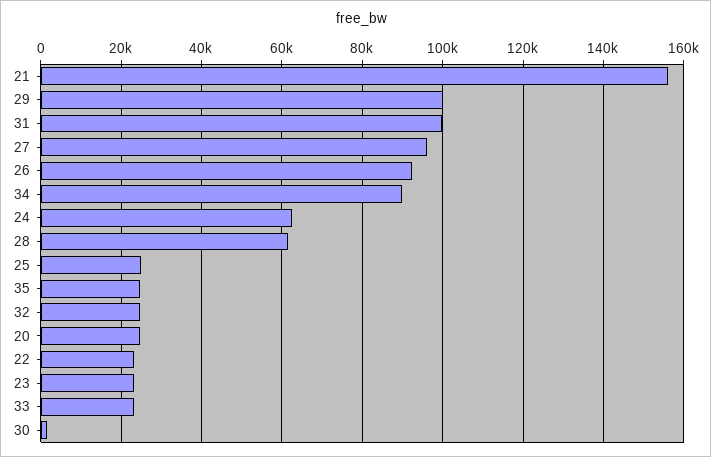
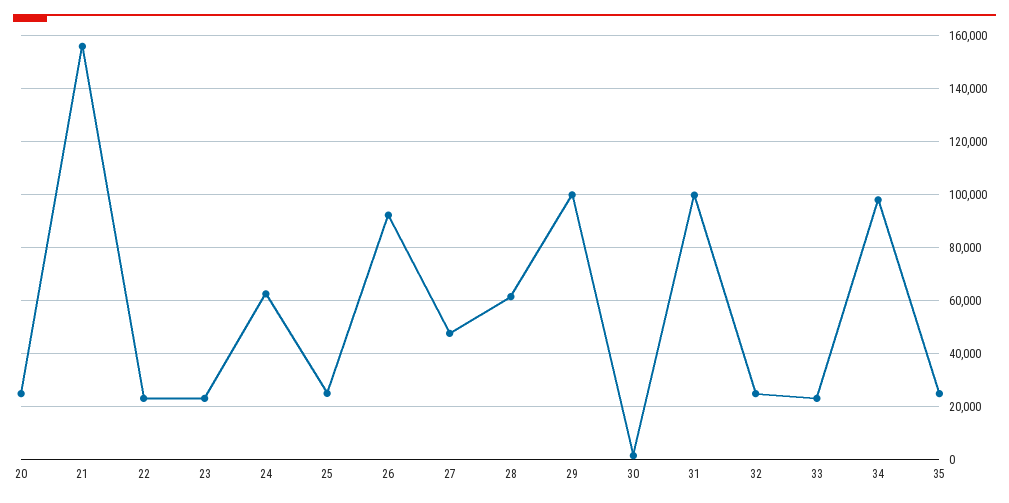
27: 96000 -> 47500
34: 90000 -> 97500

